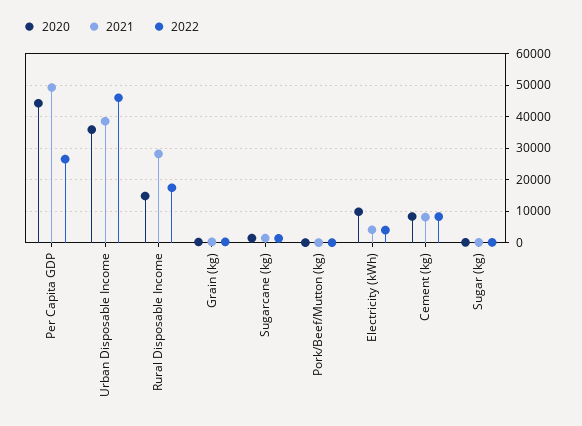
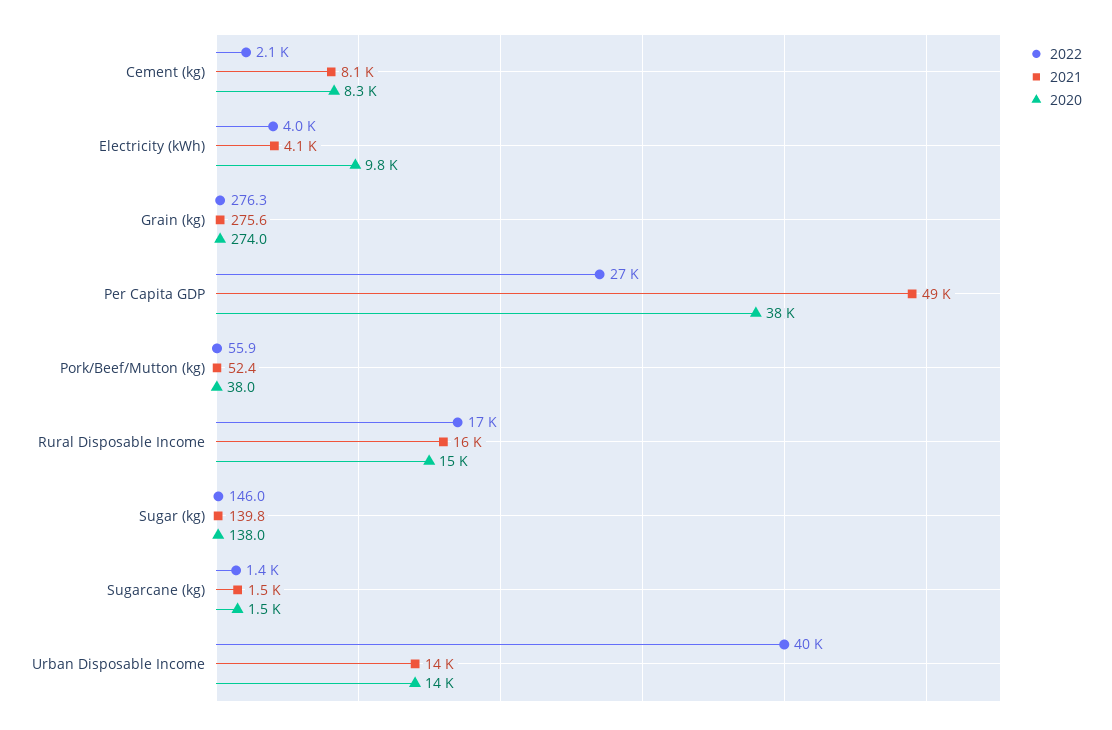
2020, Per Capita GDP: 44000 -> 38000
2020, Urban Disposable Income: 36000 -> 14000
2021, Urban Disposable Income: 38000 -> 14000
2022, Urban Disposable Income: 46000 -> 40000
2021, Rural Disposable Income: 28000 -> 16000
2022, Cement (kg): 8000 -> 2100

